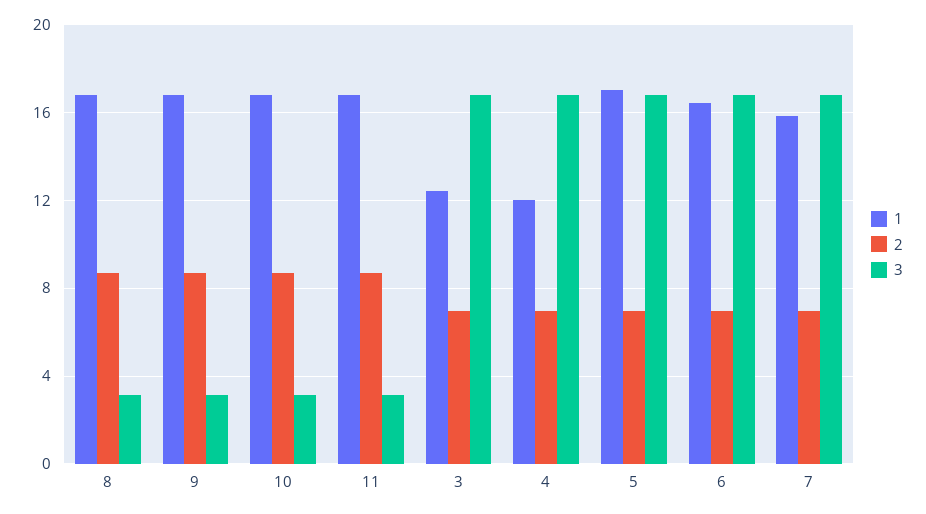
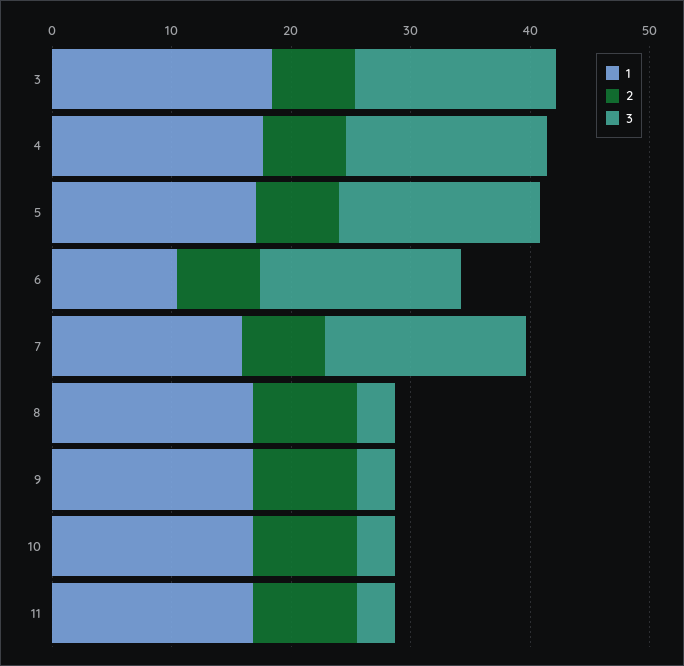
1, 3: 12.5 -> 18
1, 4: 12 -> 18
1, 6: 16.5 -> 10

